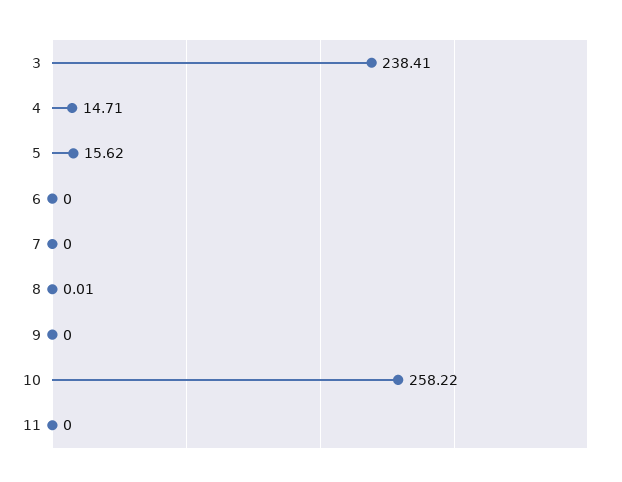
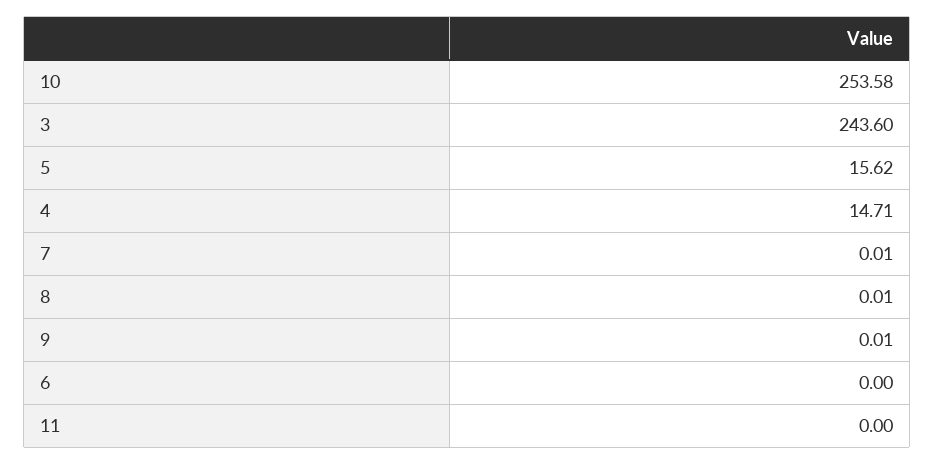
3: 238.41 -> 243.6
7: 0 -> 0.01
9: 0 -> 0.01
10: 258.22 -> 253.58

